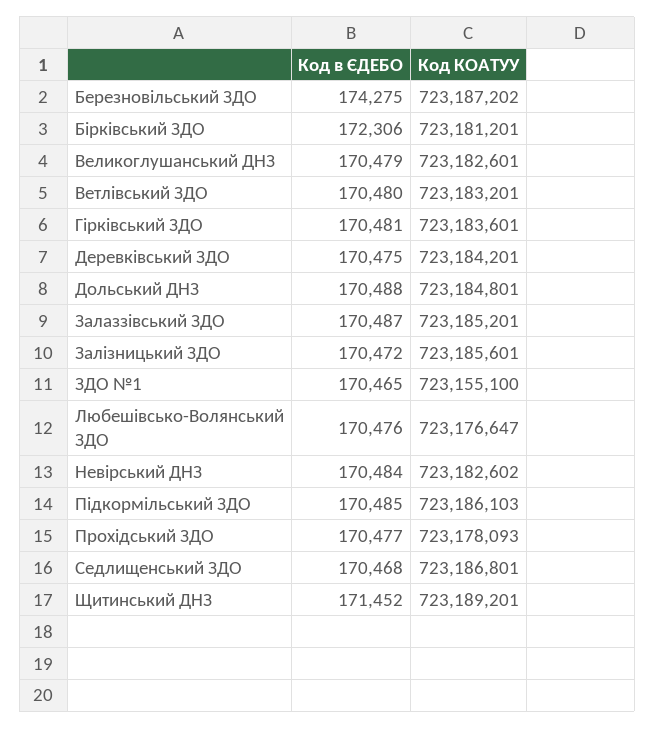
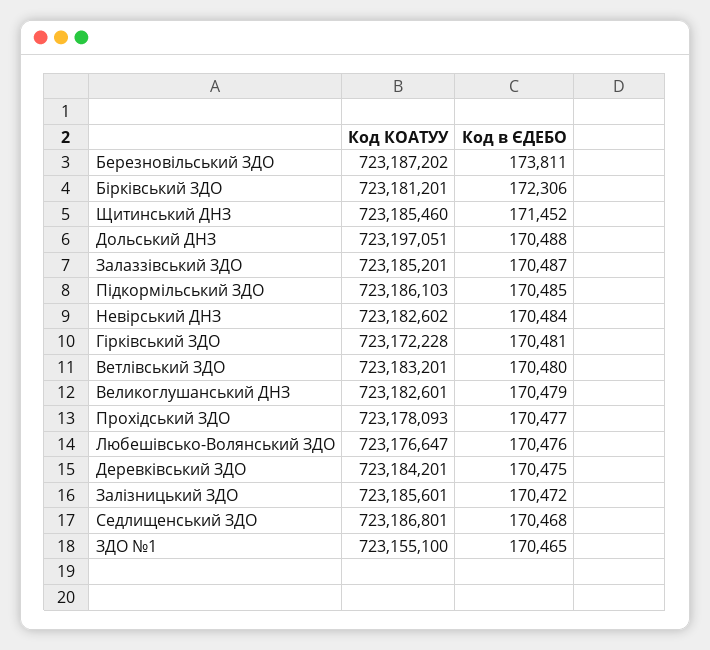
Код в ЄДЕБО, Березновільський ЗДО: 174275 -> 173811
Код КОАТУУ, Гірківський ЗДО: 723183601 -> 723172228
Код КОАТУУ, Дольський ДНЗ: 723184801 -> 723197051
Код КОАТУУ, Щитинський ДНЗ: 723189201 -> 723185460

